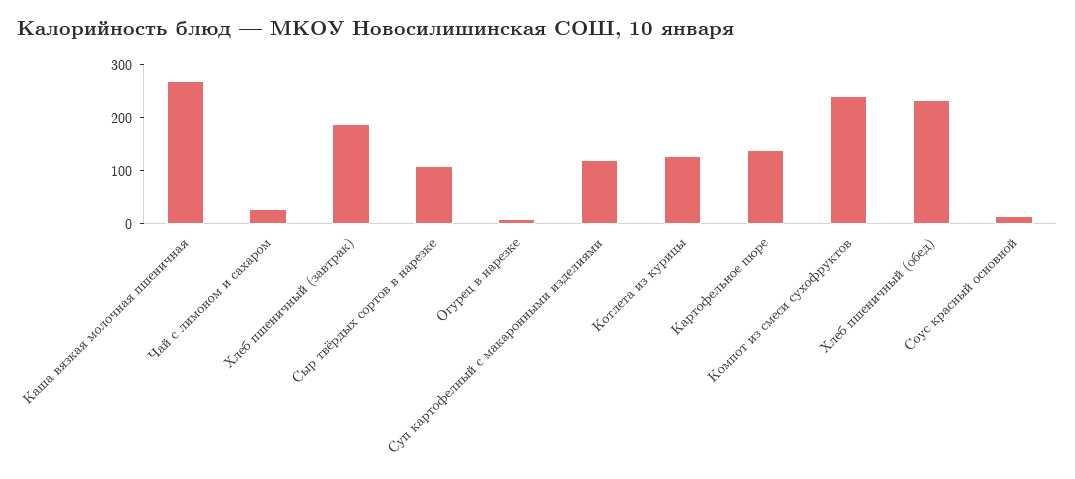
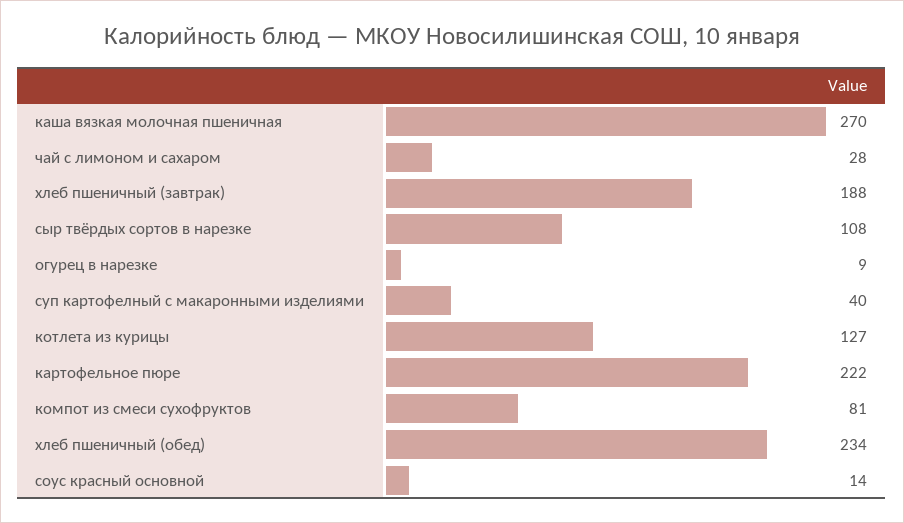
Суп картофелный с макаронными изделиями: 120 -> 40
Картофельное пюре: 140 -> 222
Компот из смеси сухофруктов: 240 -> 81

